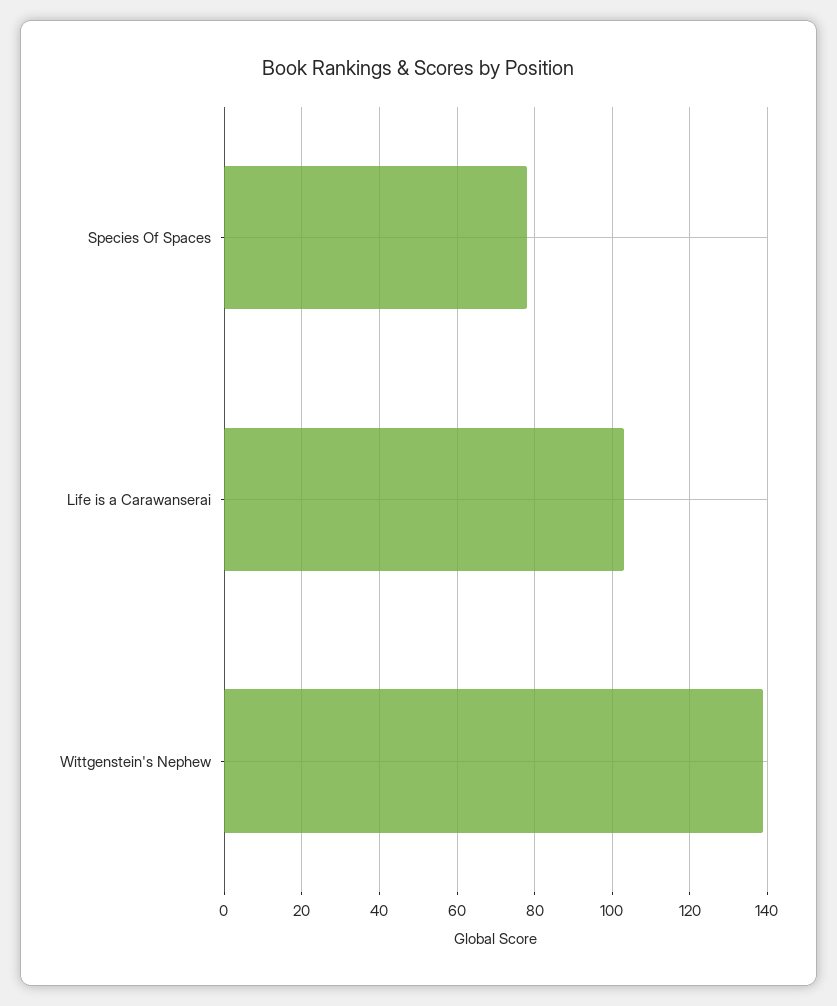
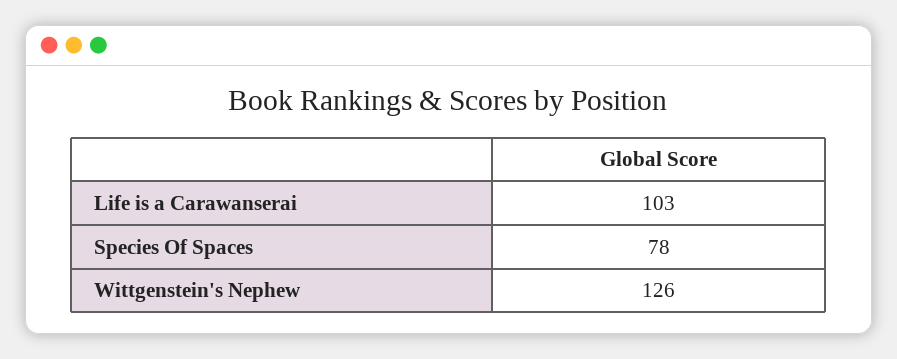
Wittgenstein's Nephew: 140 -> 126

